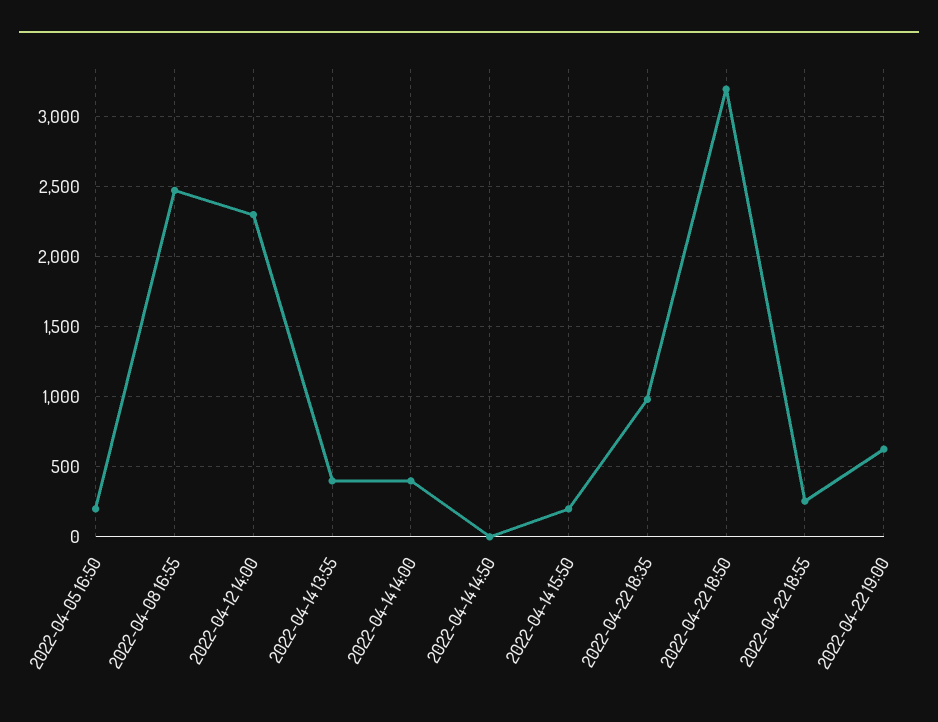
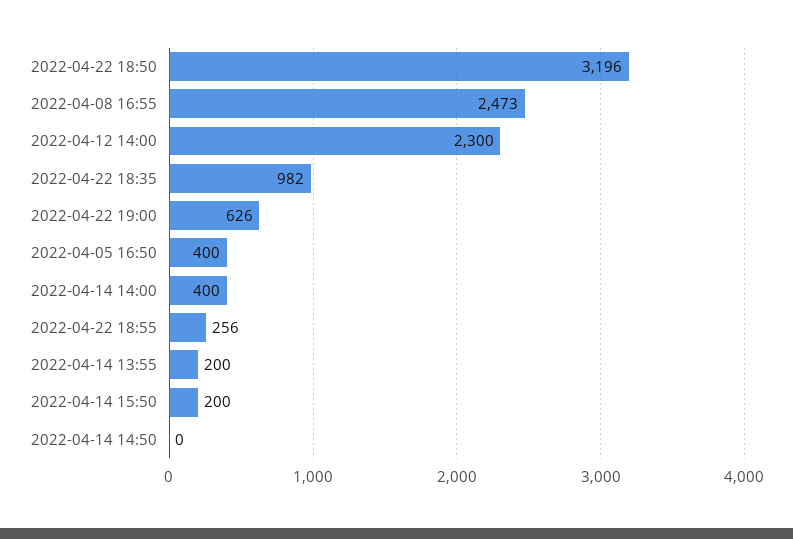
2022-04-05 16:50: 200 -> 400
2022-04-14 13:55: 400 -> 200

